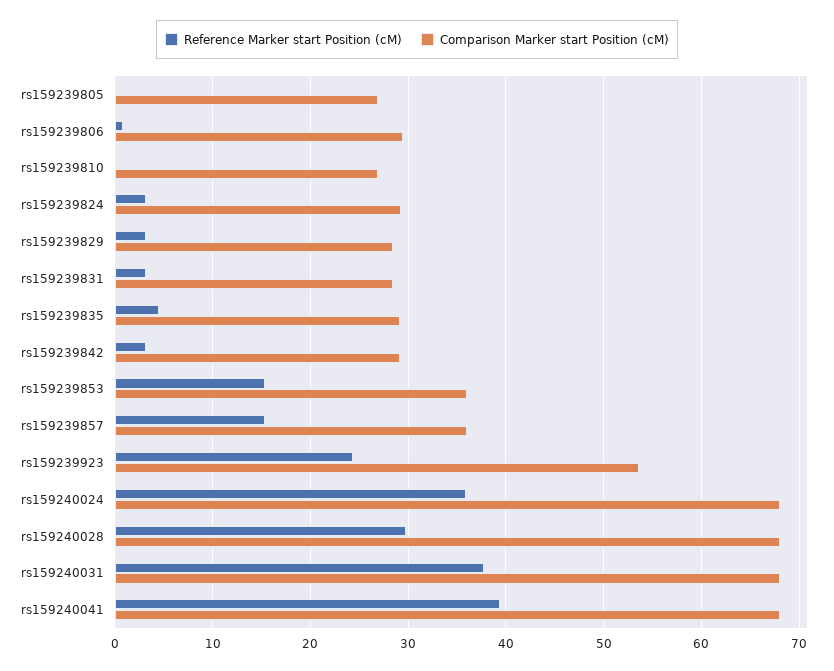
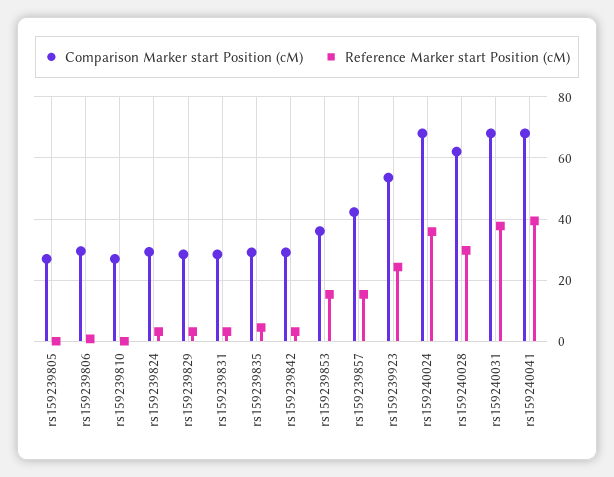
Comparison Marker start Position (cM), rs159239857: 36 -> 42
Comparison Marker start Position (cM), rs159240028: 68 -> 62

